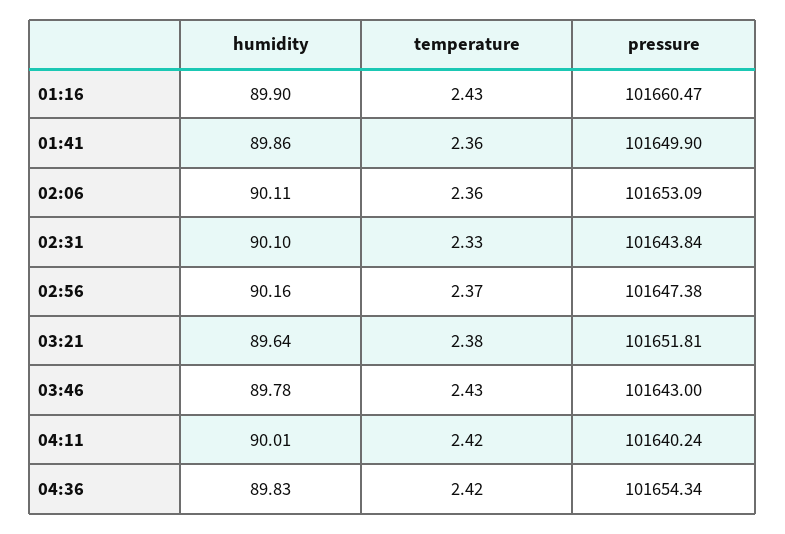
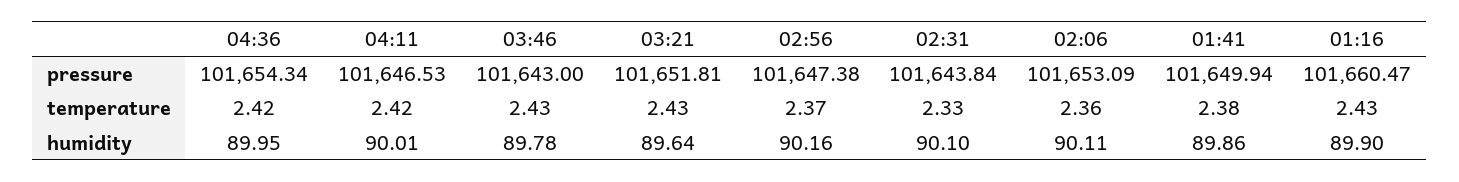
temperature, 01:41: 2.36 -> 2.38
pressure, 01:41: 101649.9 -> 101649.94
temperature, 03:21: 2.38 -> 2.43
pressure, 04:11: 101640.24 -> 101646.53
humidity, 04:36: 89.83 -> 89.95

